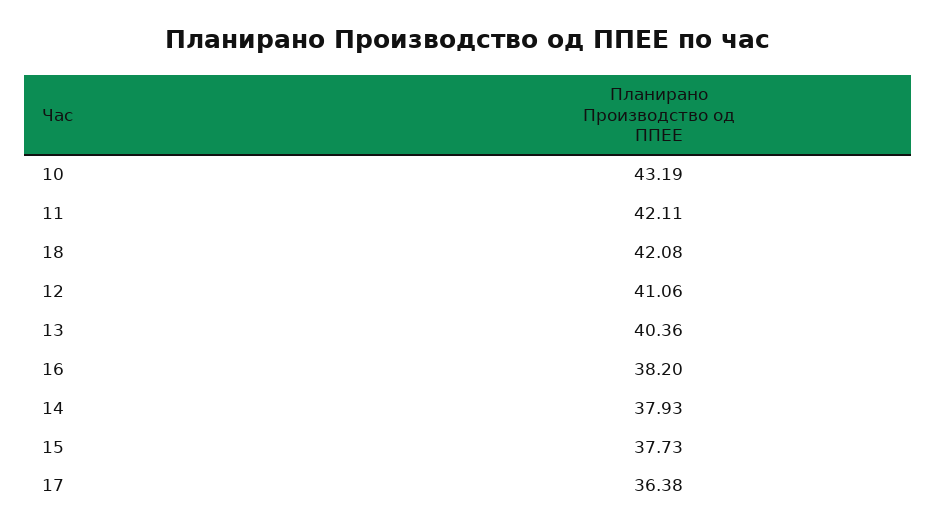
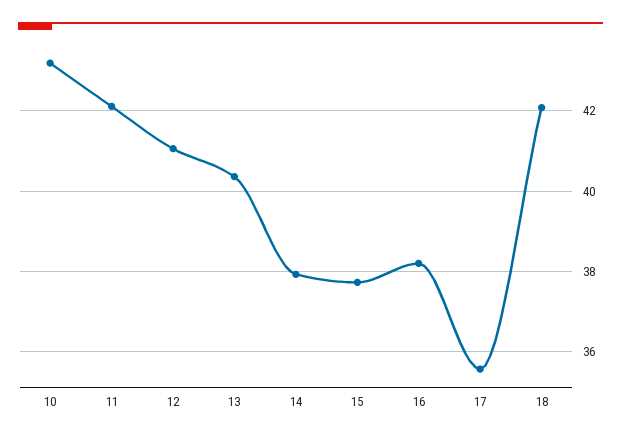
17: 36.38 -> 35.6

